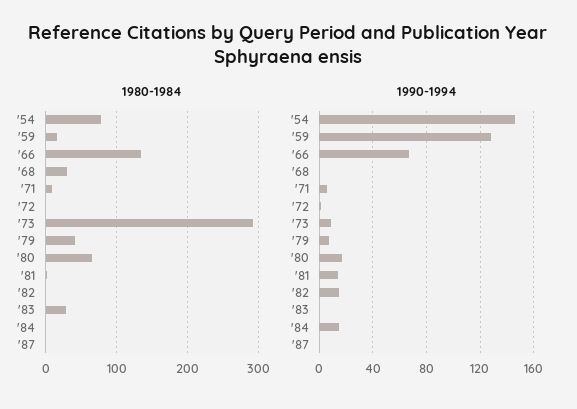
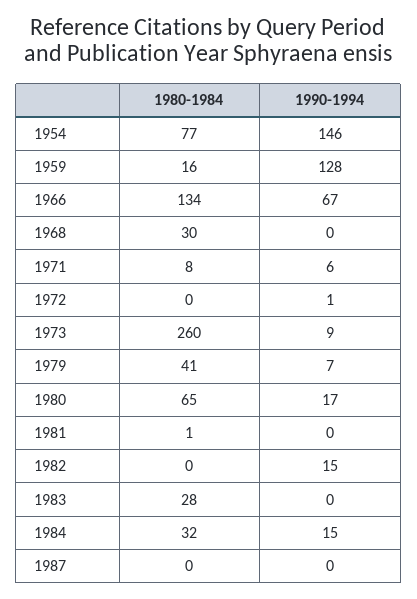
1980-1984, '73: 290 -> 260
1980-1984, '84: 0 -> 32
1990-1994, '81: 15 -> 0

